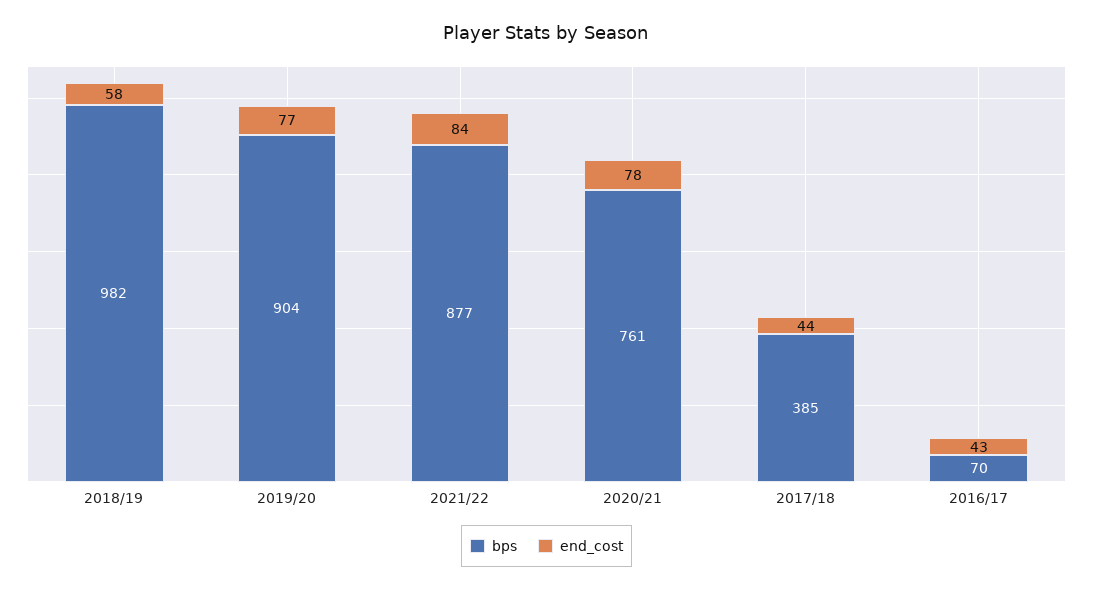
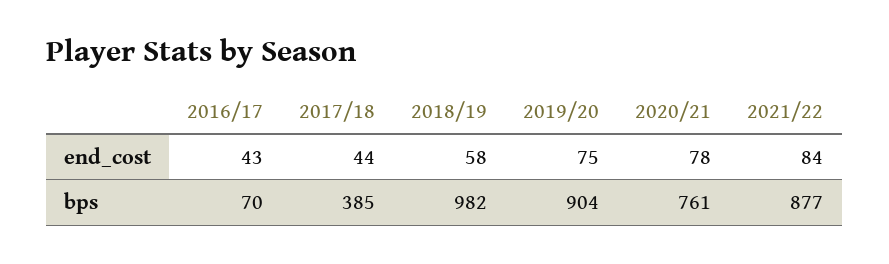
end_cost, 2019/20: 77 -> 75

